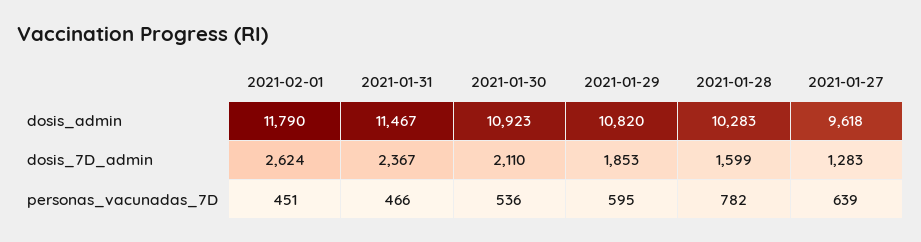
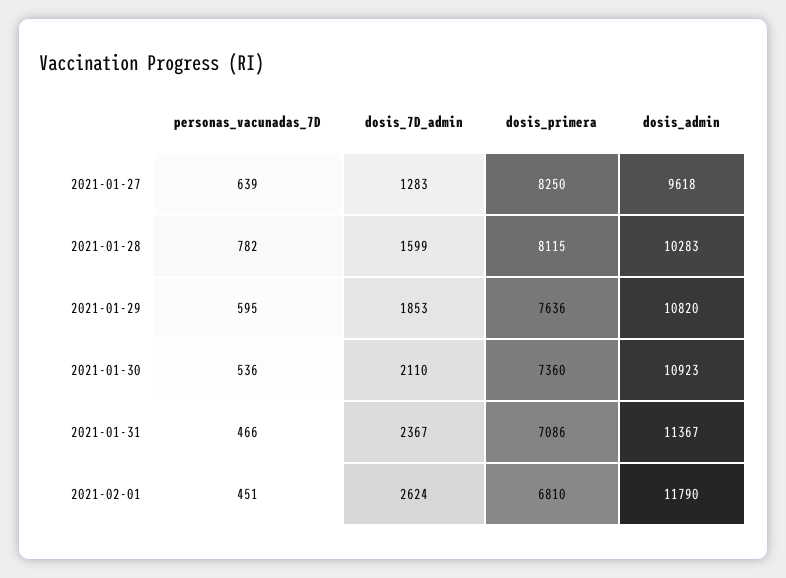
2021-01-31, dosis_admin: 11467 -> 11367
2021-01-27, dosis_primera: none -> 8250
2021-01-28, dosis_primera: none -> 8115
2021-01-29, dosis_primera: none -> 7636
2021-01-30, dosis_primera: none -> 7360
2021-01-31, dosis_primera: none -> 7086
2021-02-01, dosis_primera: none -> 6810

